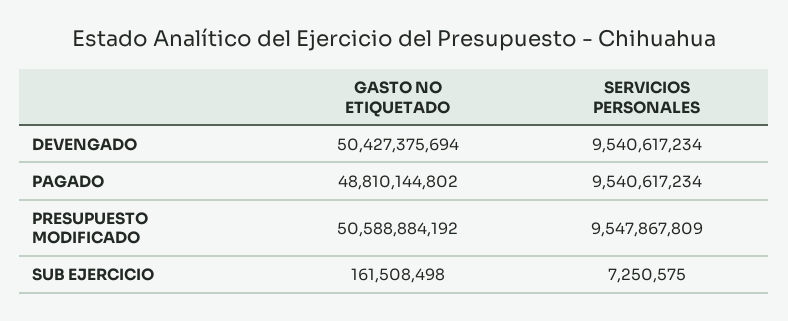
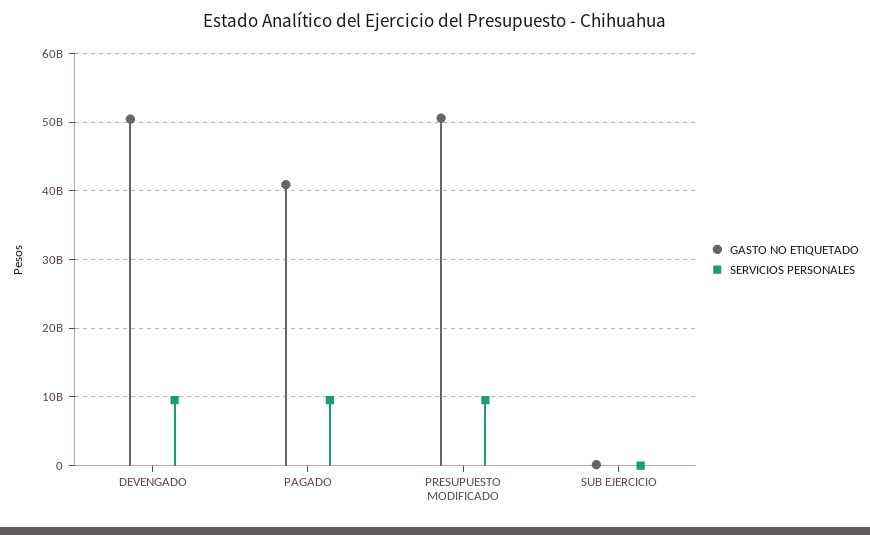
GASTO NO ETIQUETADO, PAGADO: 48810144802 -> 41000000000

